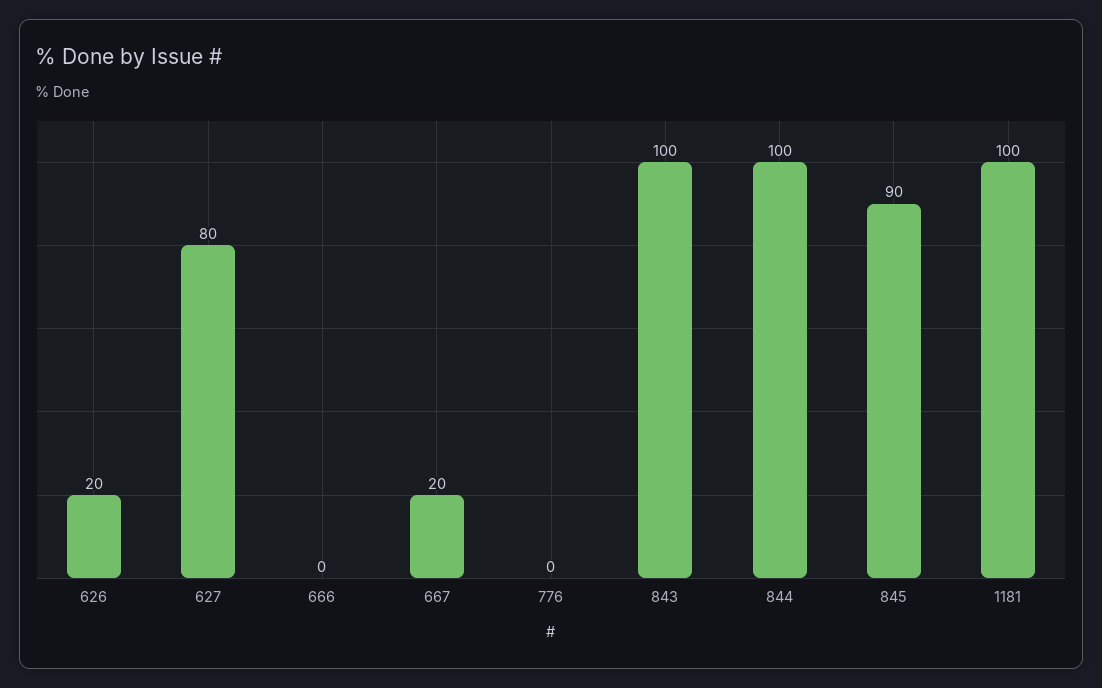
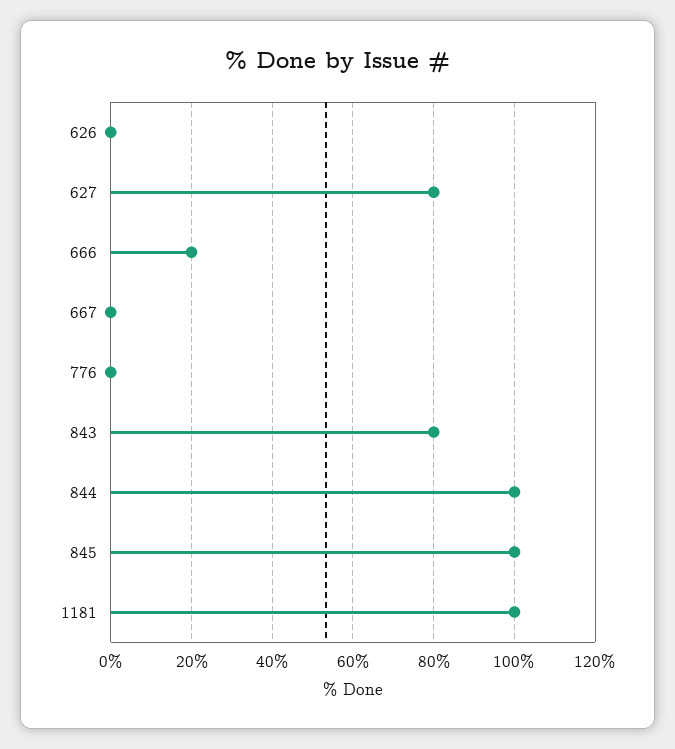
626: 20 -> 0
666: 0 -> 20
667: 20 -> 0
843: 100 -> 80
845: 90 -> 100

